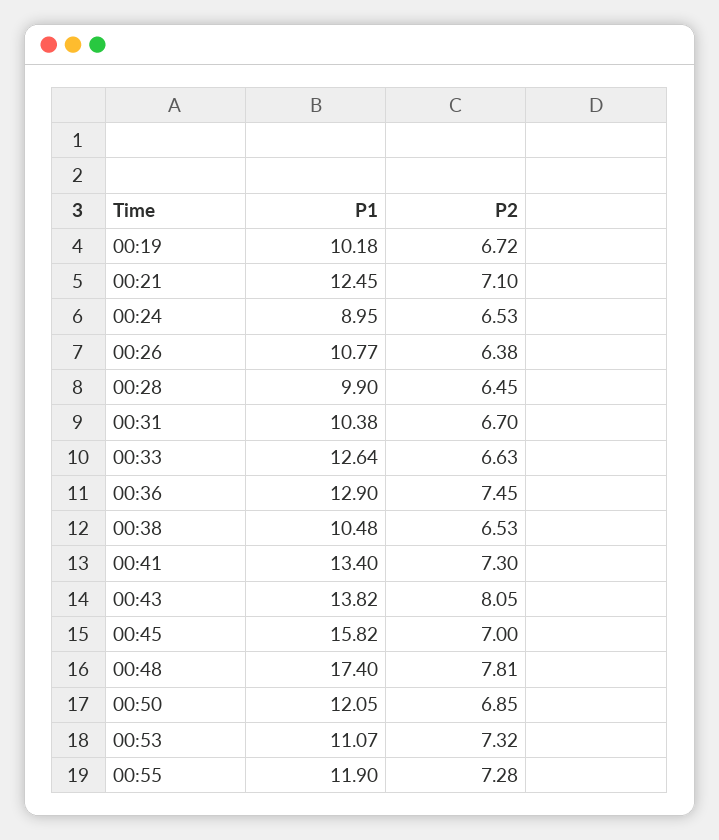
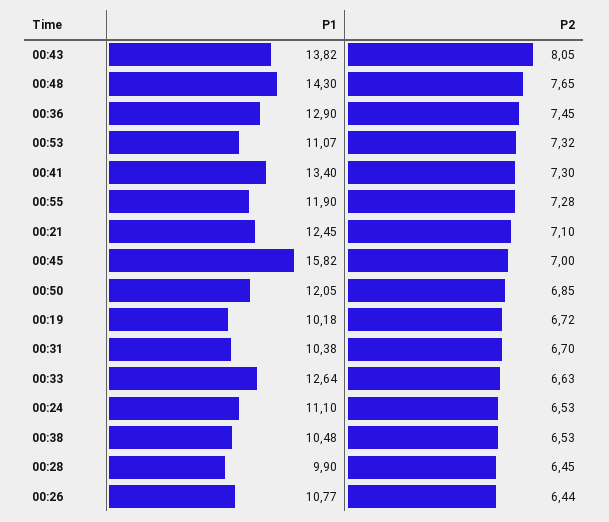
P1, 00:24: 8.95 -> 11.1
P2, 00:26: 6.38 -> 6.44
P1, 00:48: 17.4 -> 14.3
P2, 00:48: 7.81 -> 7.65

